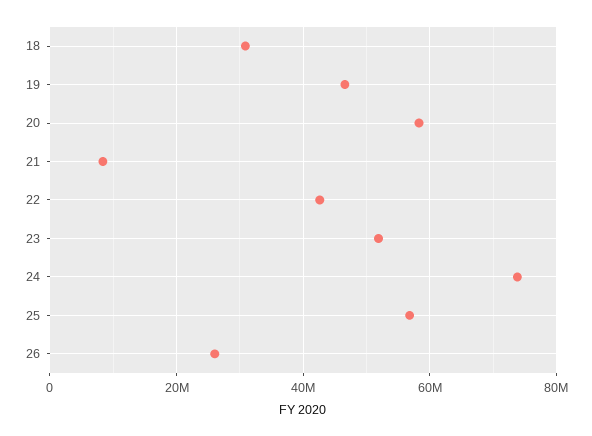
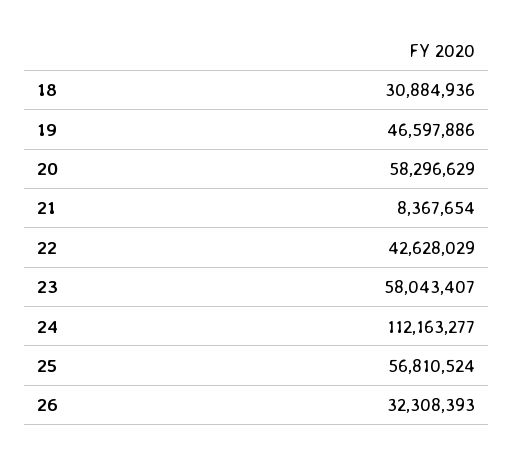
23: 52000000 -> 58043407
24: 74000000 -> 112163277
26: 26000000 -> 32308393

